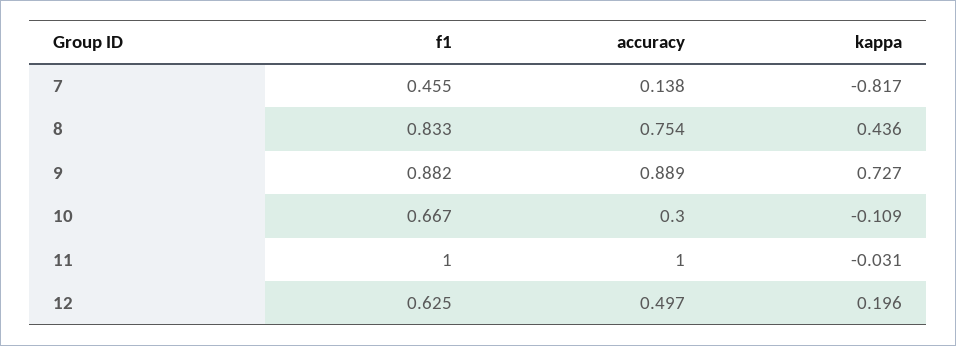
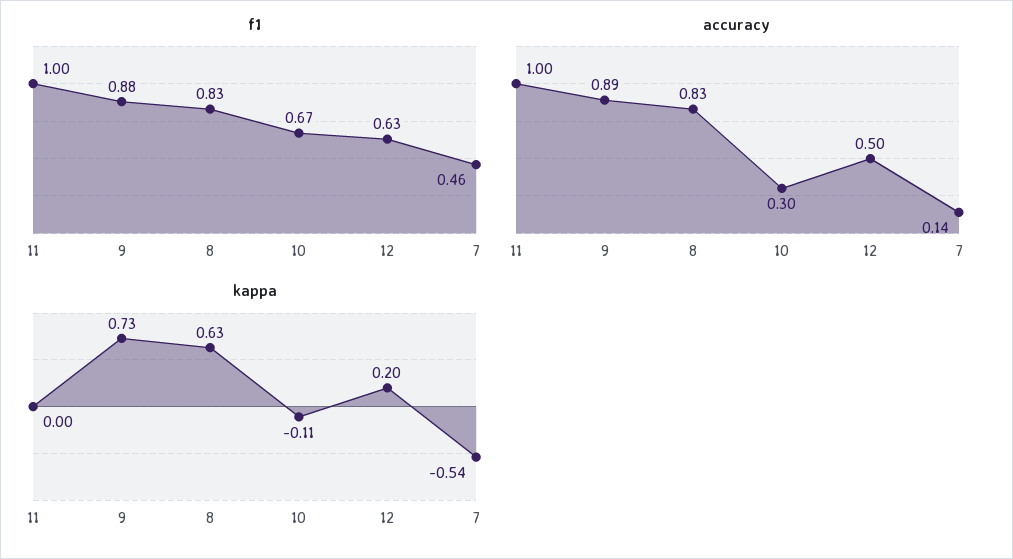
kappa, 7: -0.817 -> -0.54
accuracy, 8: 0.754 -> 0.83
kappa, 8: 0.436 -> 0.63
kappa, 11: -0.031 -> 0

